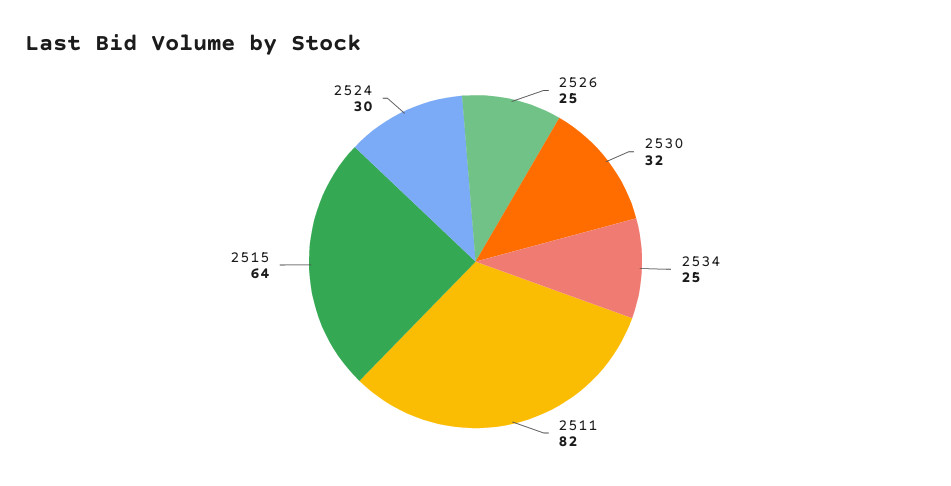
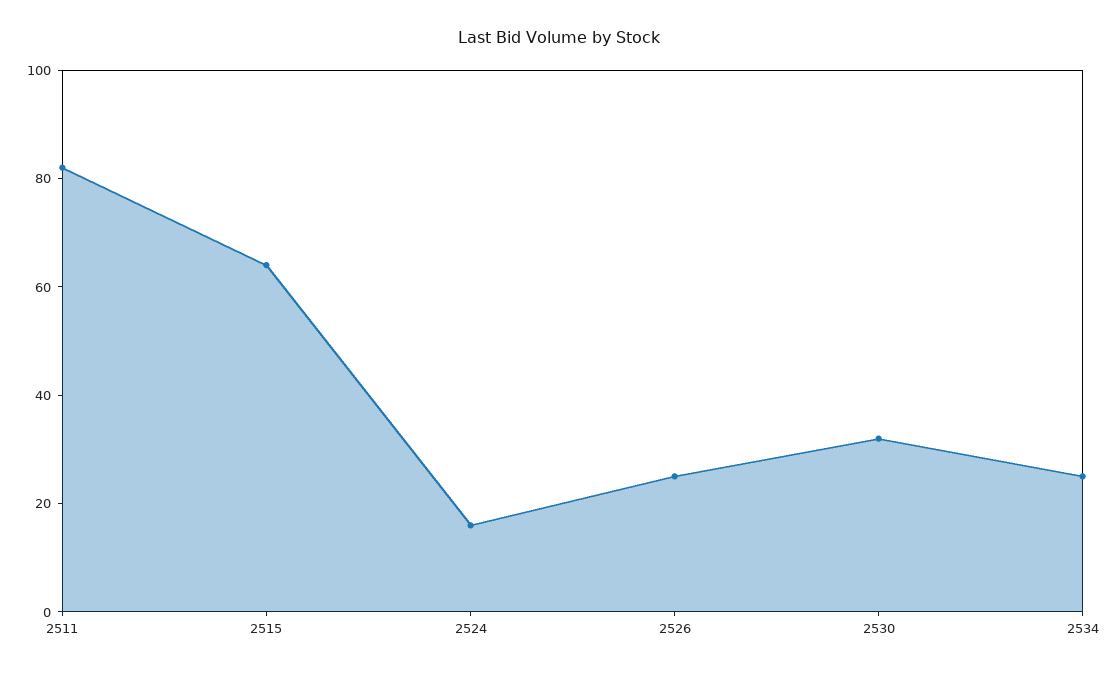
2524: 30 -> 15

